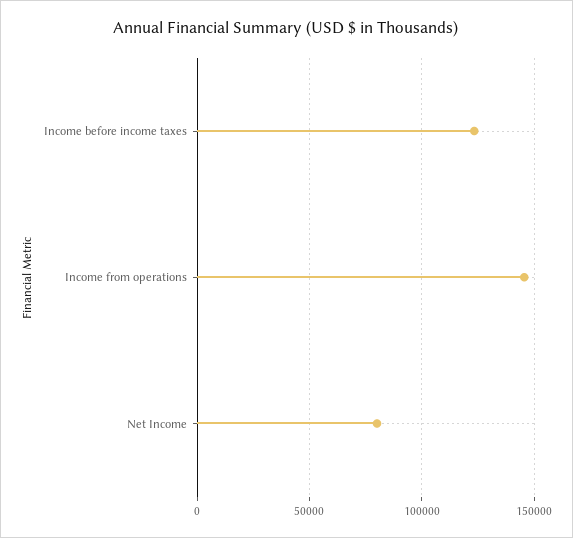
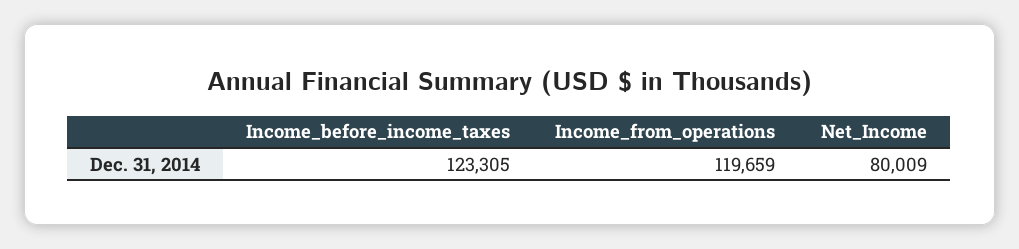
Income from operations: 145000 -> 119659

